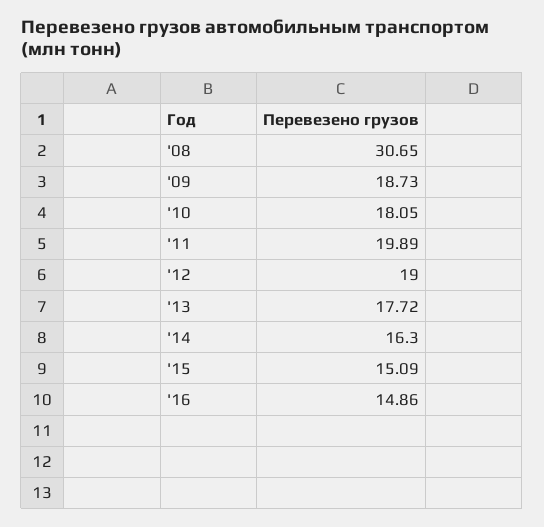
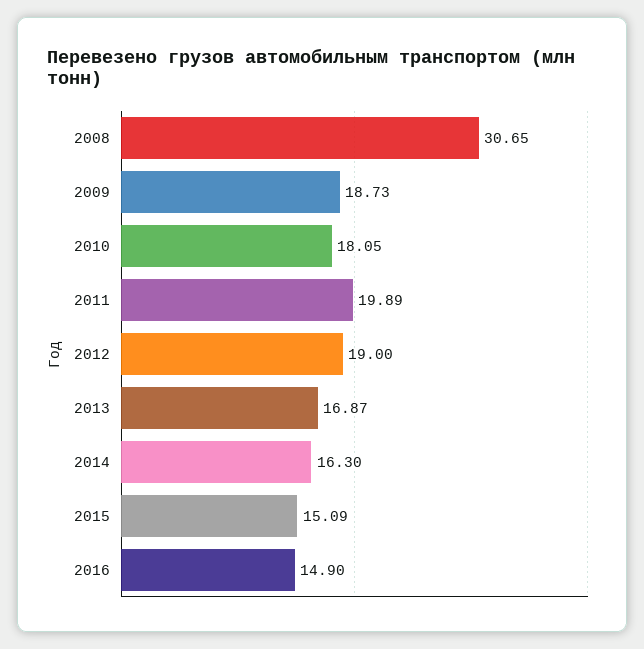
'13: 17.72 -> 16.87
'16: 14.86 -> 14.9

